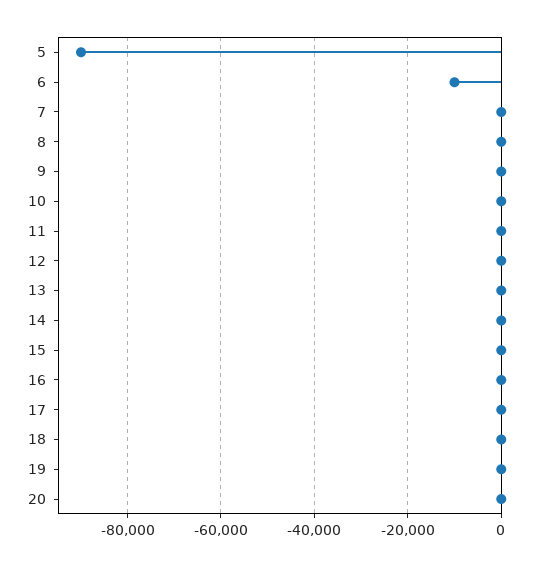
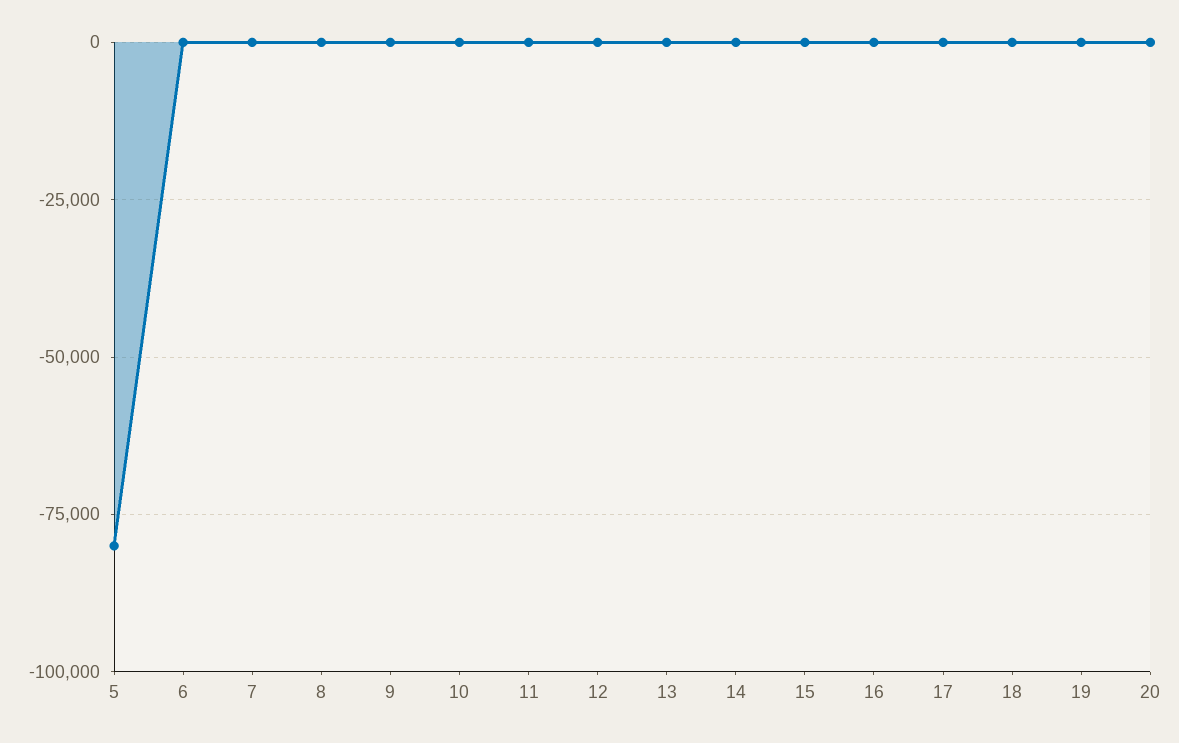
5: -90000 -> -80000
6: -10000 -> 0

